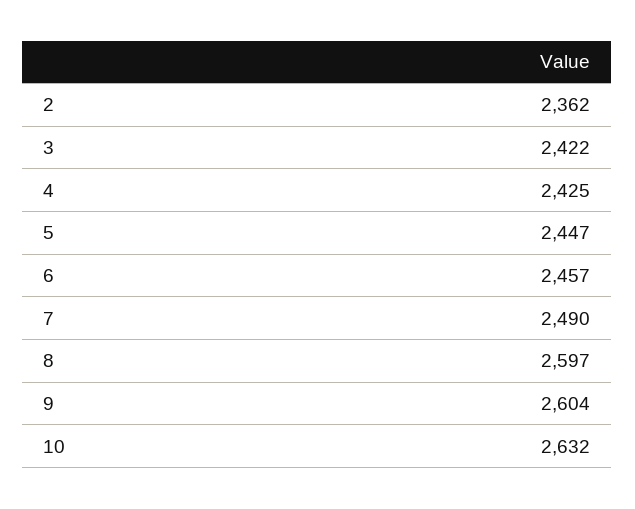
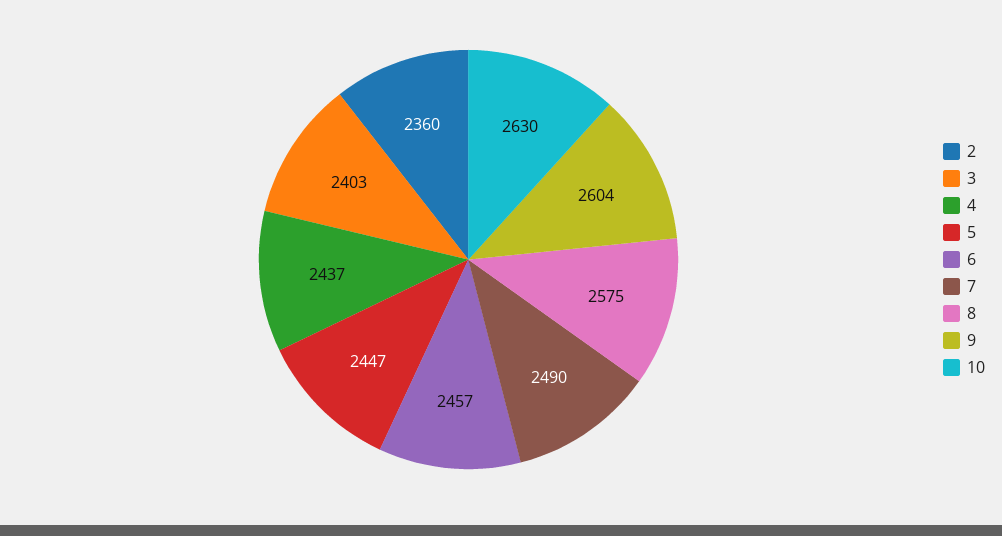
2: 2362 -> 2360
3: 2422 -> 2403
4: 2425 -> 2437
8: 2597 -> 2575
10: 2632 -> 2630

